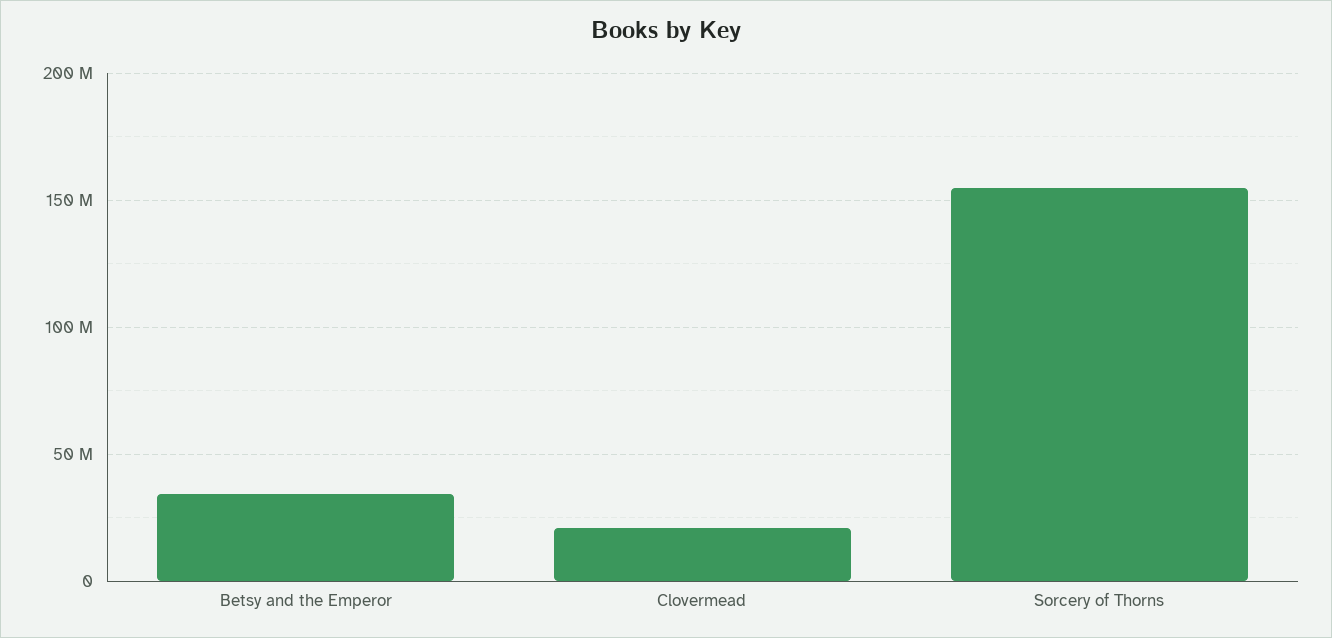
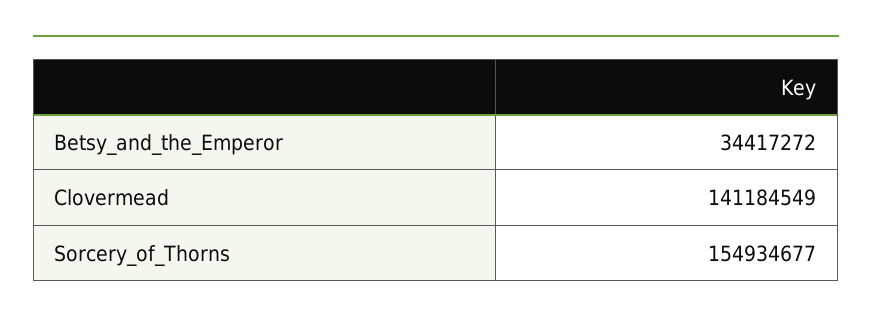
Clovermead: 20000000 -> 141184549

